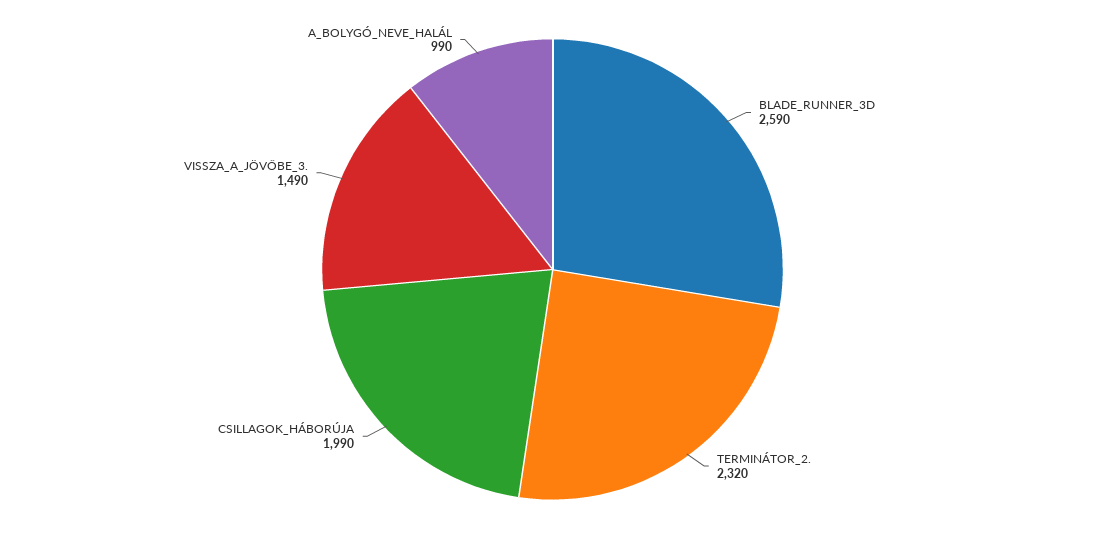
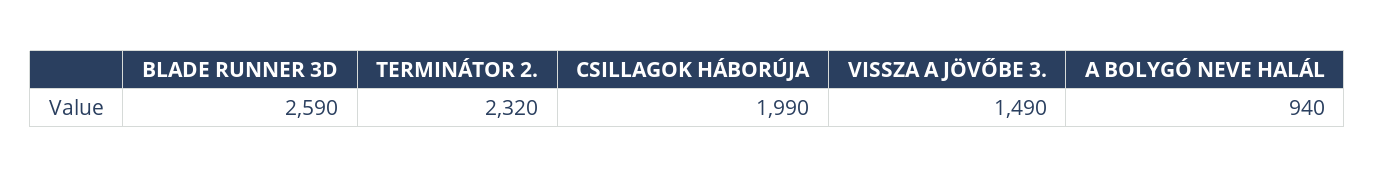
A_BOLYGÓ_NEVE_HALÁL: 990 -> 940

